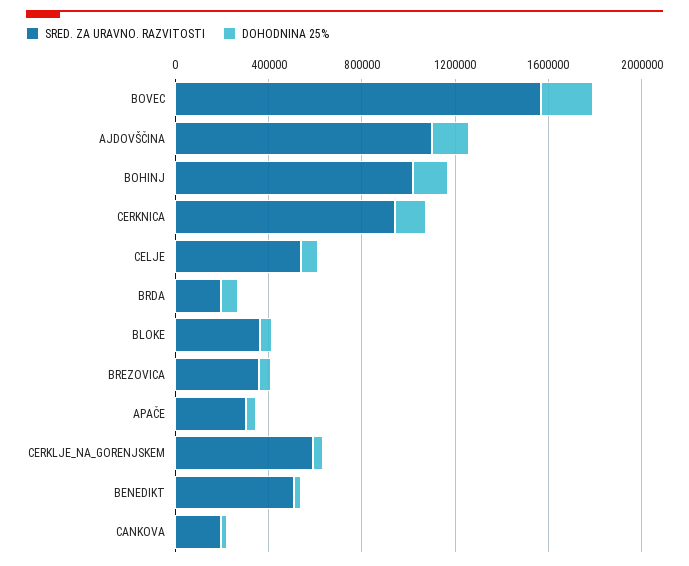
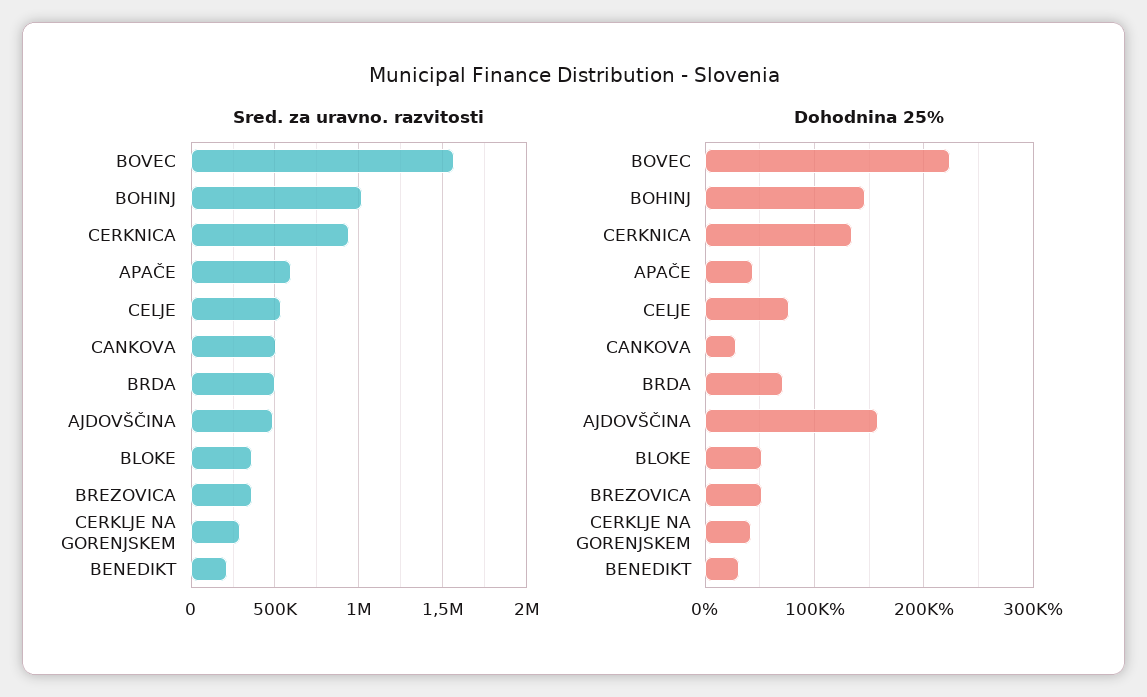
SRED. ZA URAVNO. RAZVITOSTI, AJDOVŠČINA: 1100000 -> 500000
SRED. ZA URAVNO. RAZVITOSTI, BRDA: 200000 -> 500000
SRED. ZA URAVNO. RAZVITOSTI, APAČE: 300000 -> 600000
SRED. ZA URAVNO. RAZVITOSTI, CERKLJE_NA_GORENJSKEM: 600000 -> 300000
SRED. ZA URAVNO. RAZVITOSTI, BENEDIKT: 500000 -> 200000
SRED. ZA URAVNO. RAZVITOSTI, CANKOVA: 200000 -> 500000

